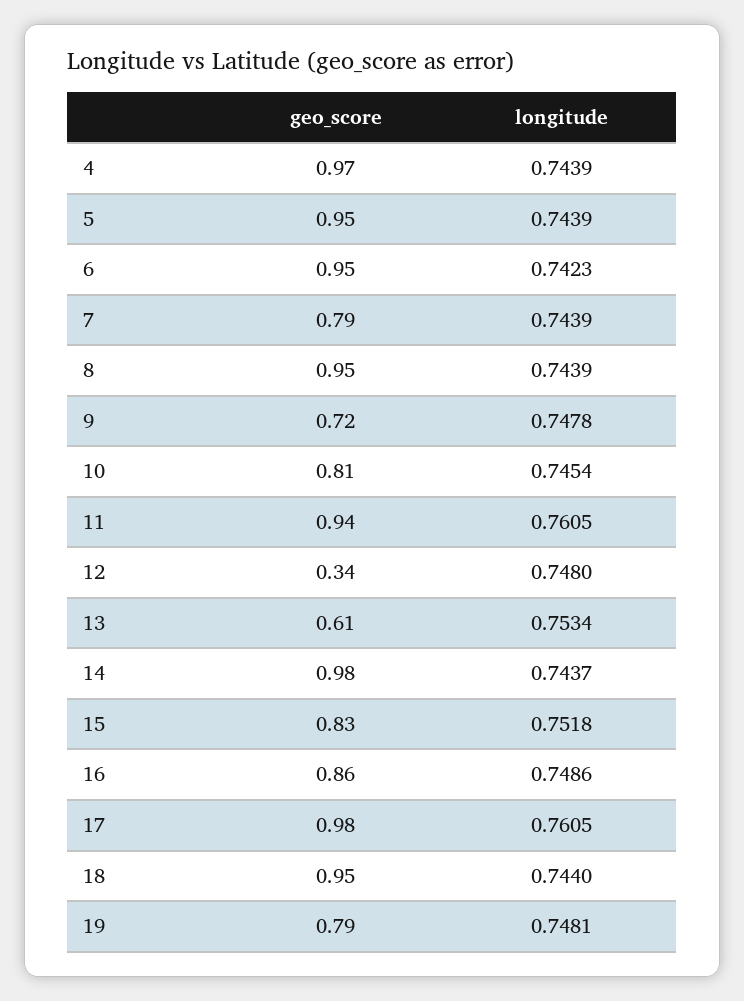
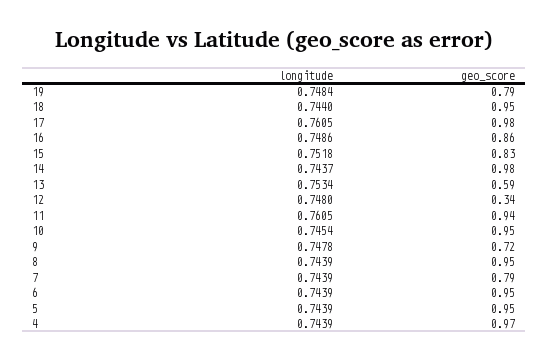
longitude, 6: 0.7423 -> 0.7439
geo_score, 10: 0.81 -> 0.95
geo_score, 13: 0.61 -> 0.59
longitude, 19: 0.7481 -> 0.7484

